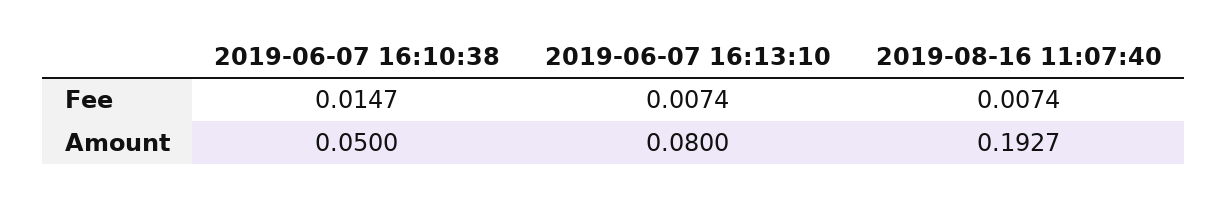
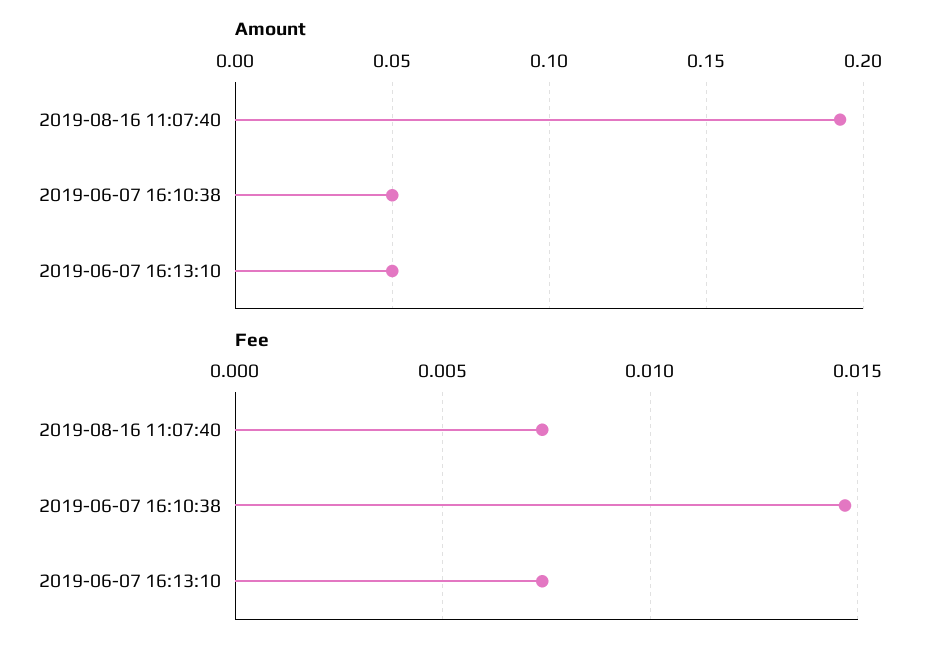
Amount, 2019-06-07 16:13:10: 0.08 -> 0.05

